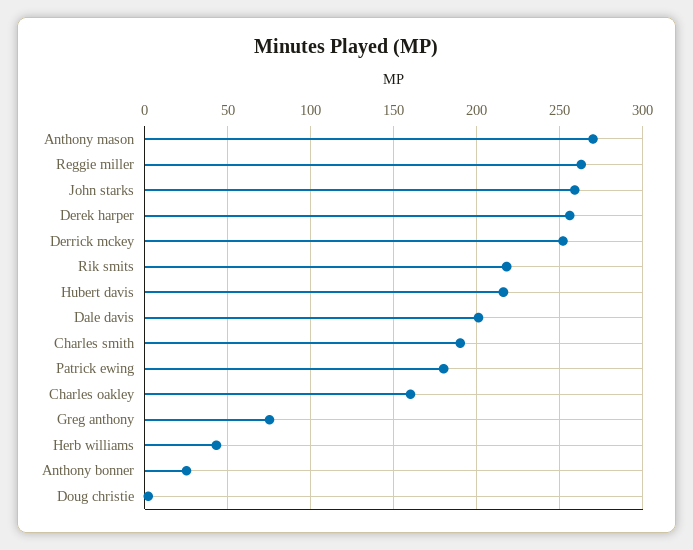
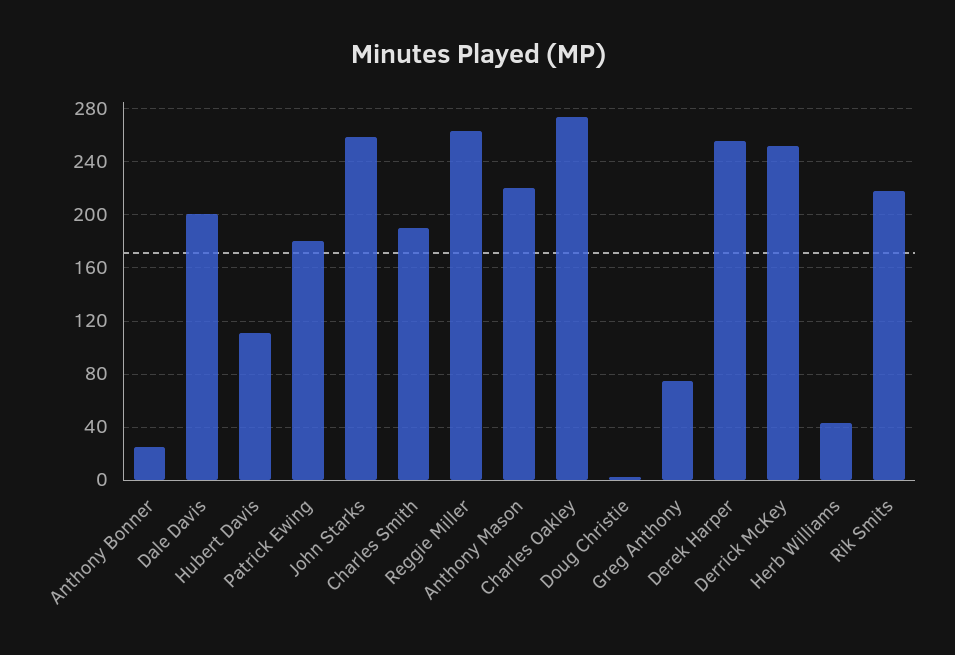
Anthony mason: 270 -> 220
Hubert davis: 215 -> 110
Charles oakley: 160 -> 275

